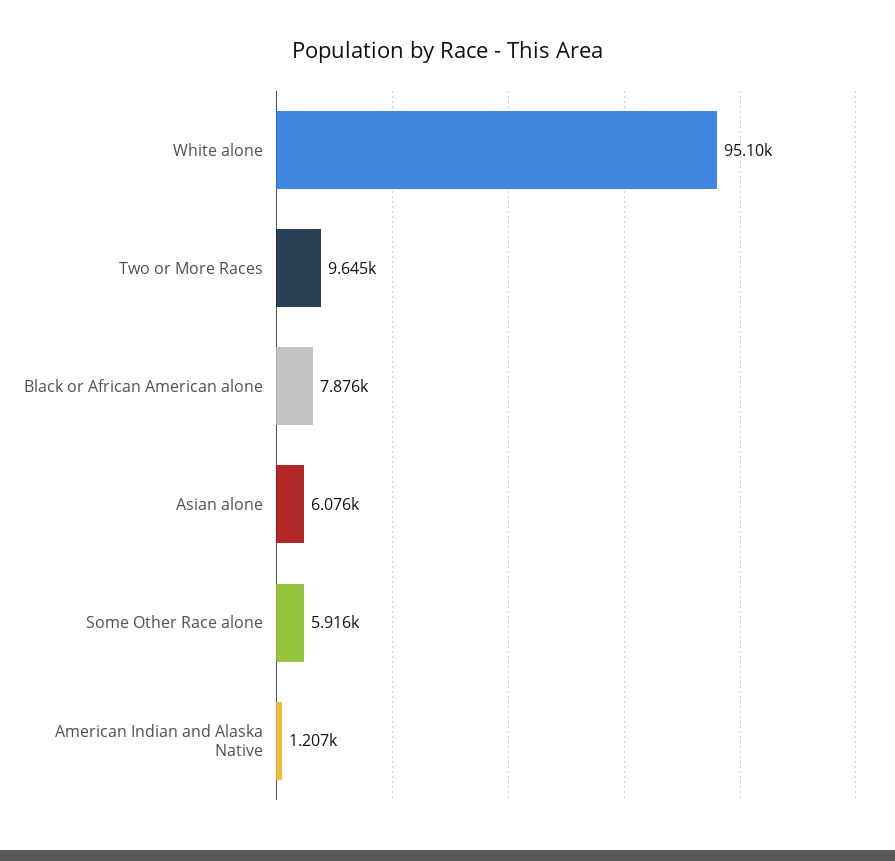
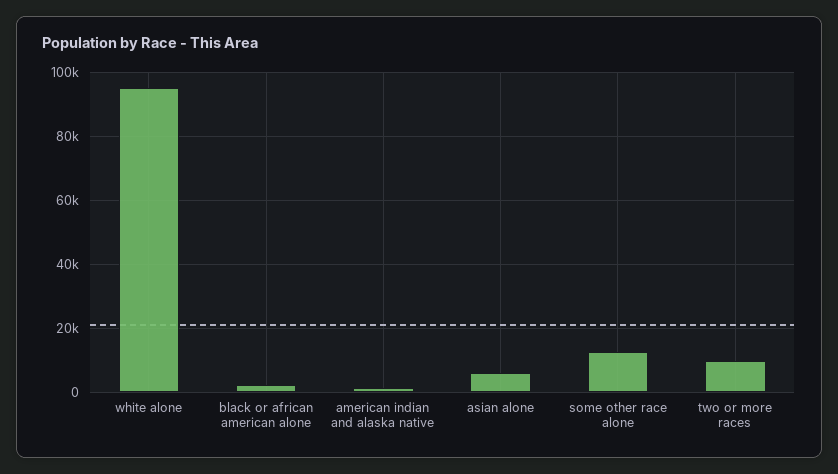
Black or African American alone: 7876 -> 2000
Some Other Race alone: 5916 -> 12000

